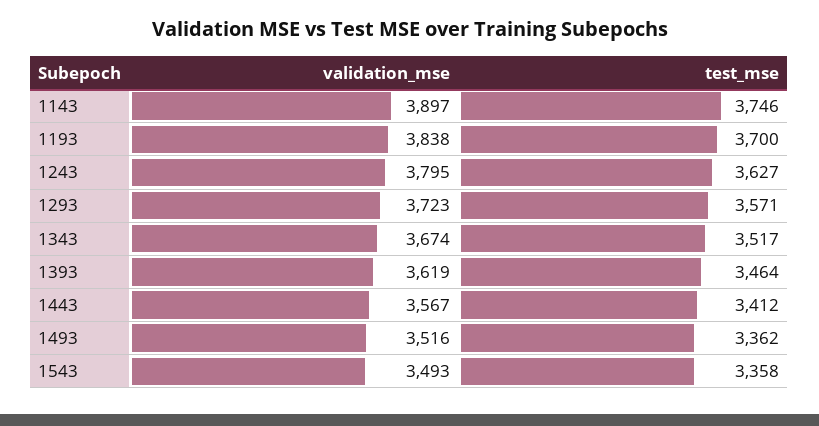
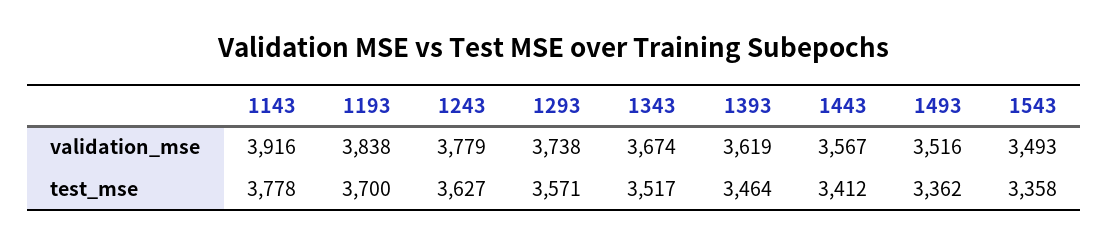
validation_mse, 1143: 3897 -> 3916
test_mse, 1143: 3746 -> 3778
validation_mse, 1243: 3795 -> 3779
validation_mse, 1293: 3723 -> 3738

